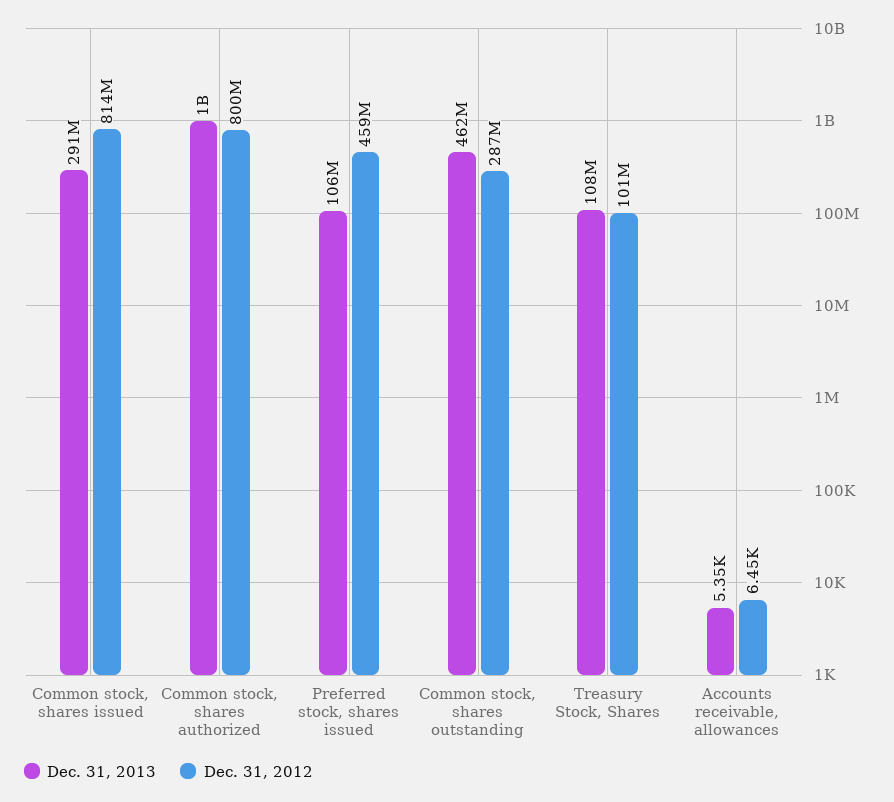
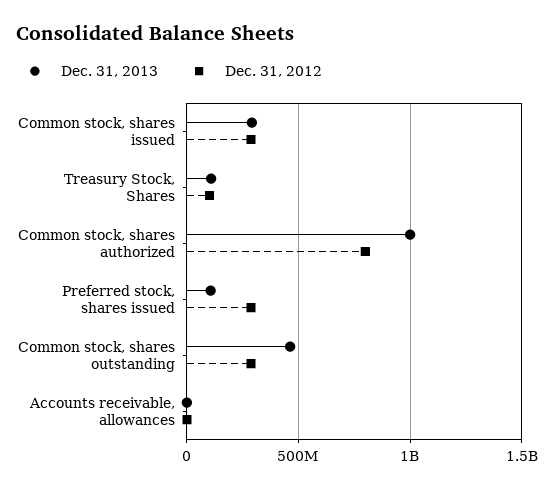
Dec. 31, 2012, Common stock, shares issued: 814000000 -> 300000000
Dec. 31, 2012, Preferred stock, shares issued: 459000000 -> 300000000

